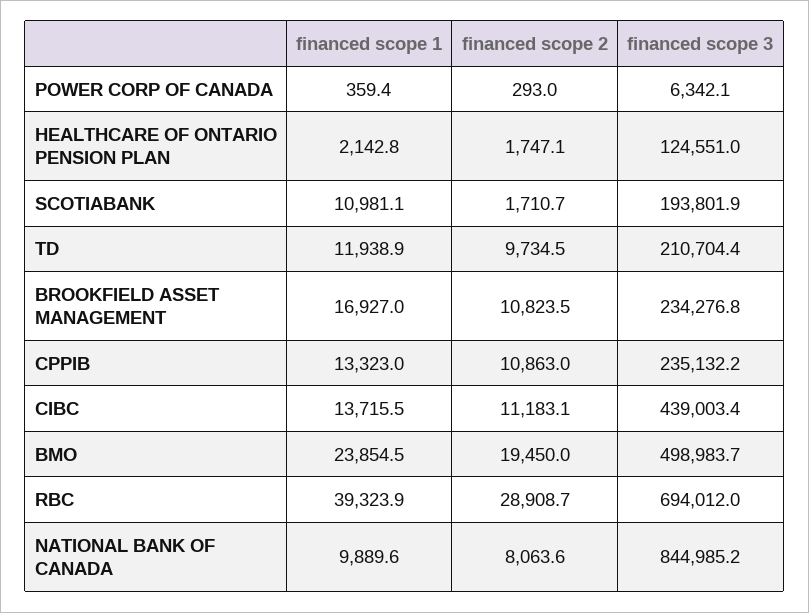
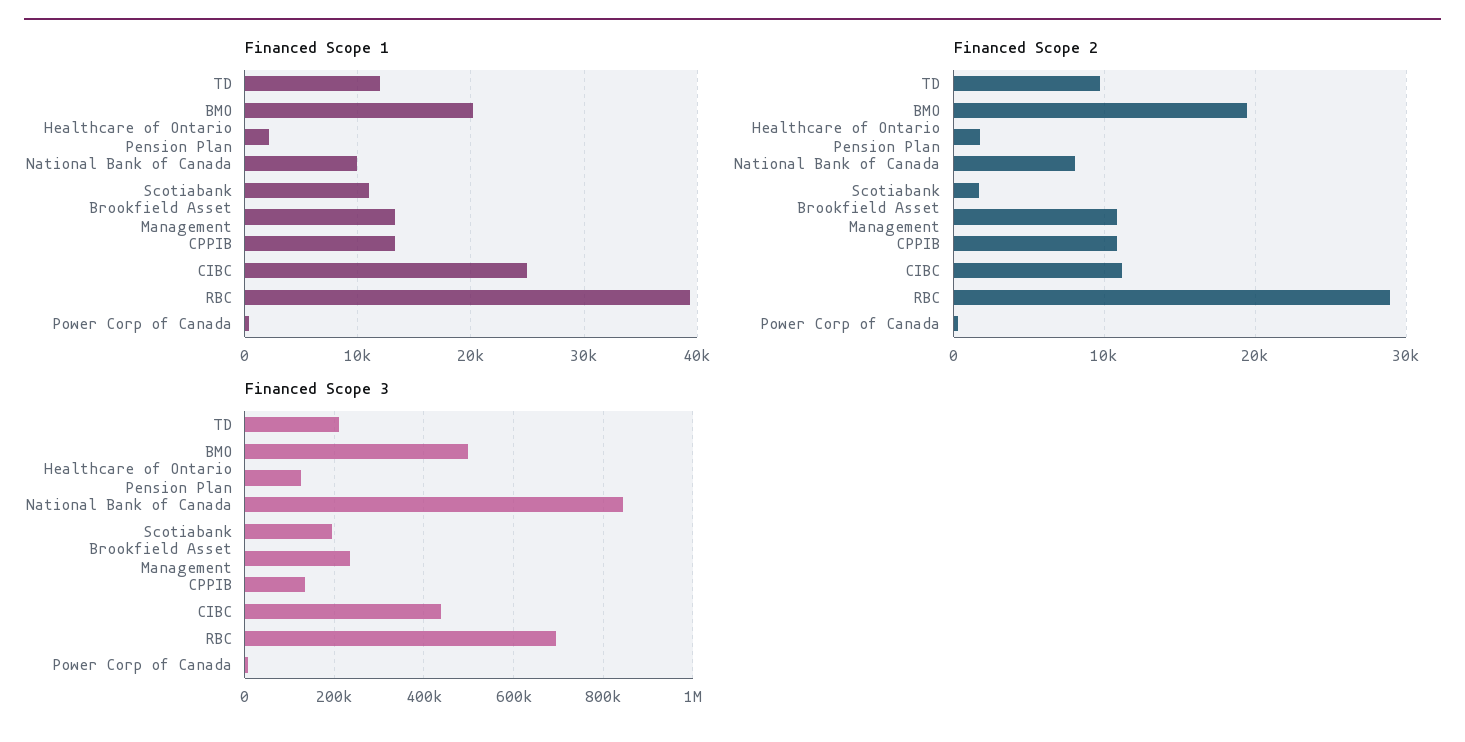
financed scope 1, BROOKFIELD ASSET MANAGEMENT: 16927 -> 13000
financed scope 3, CPPIB: 235132.2 -> 140000
financed scope 1, CIBC: 13715.5 -> 25000
financed scope 1, BMO: 23854.5 -> 20000

